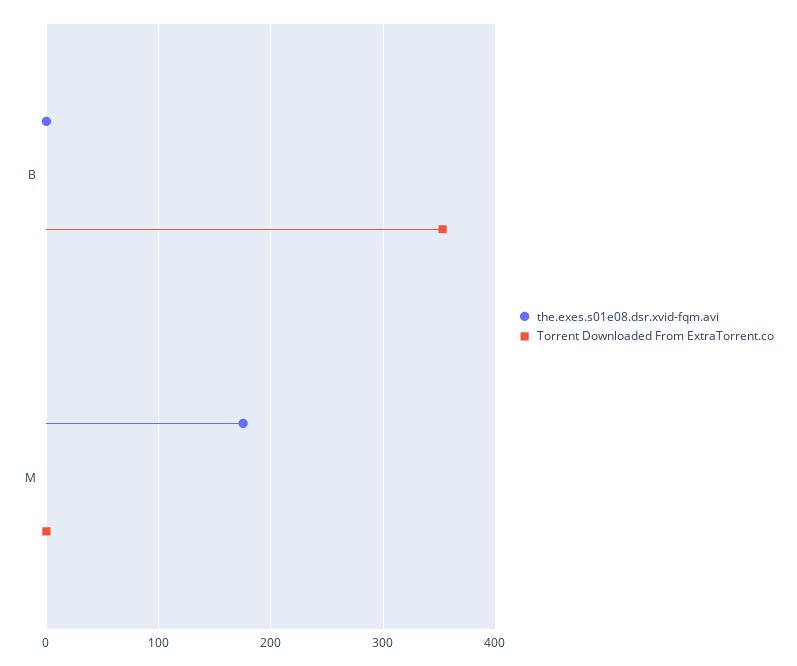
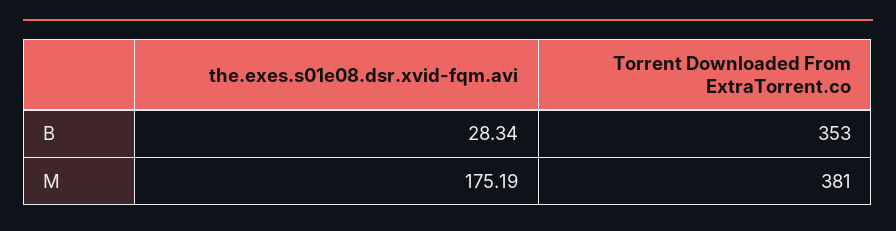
the.exes.s01e08.dsr.xvid-fqm.avi, B: 0 -> 28.34
Torrent Downloaded From ExtraTorrent.co, M: 0 -> 381

